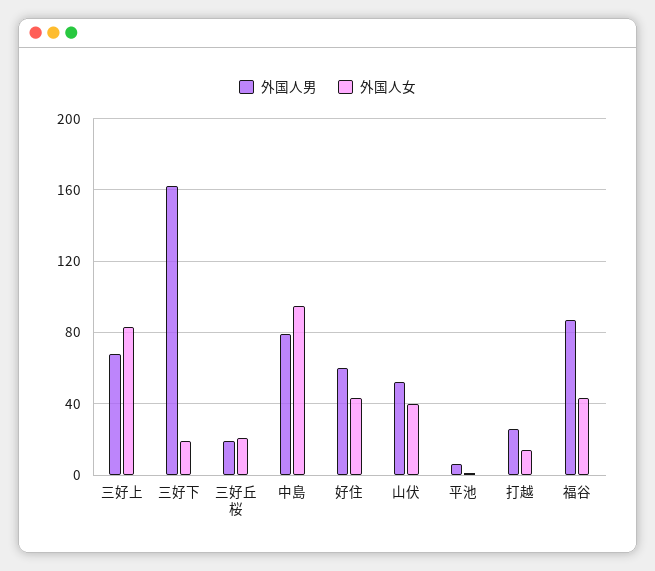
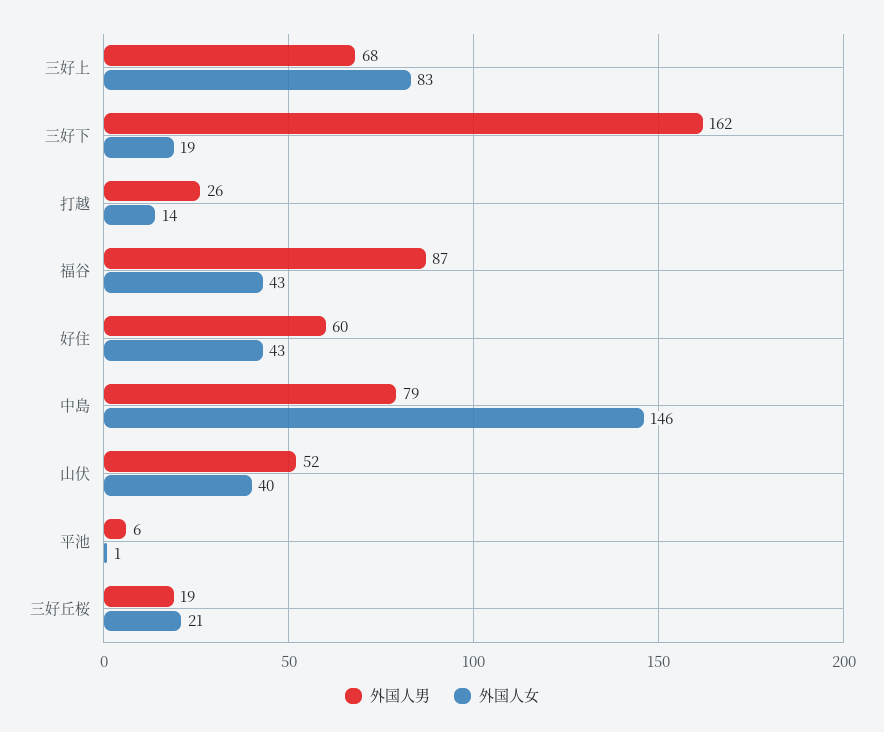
外国人女, 中島: 95 -> 146

